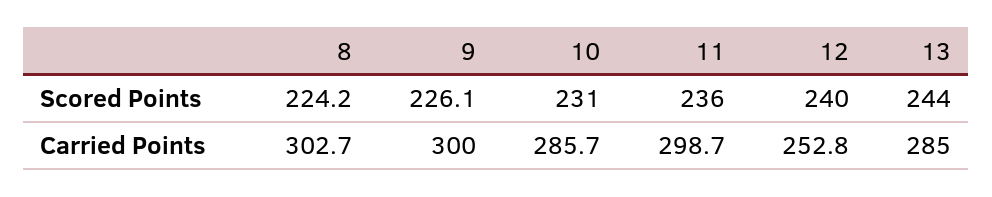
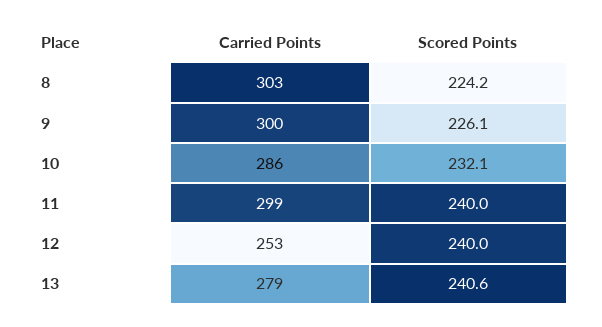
10, Scored Points: 231 -> 232.1
11, Scored Points: 236 -> 240
13, Scored Points: 244 -> 240.6
13, Carried Points: 285 -> 279

